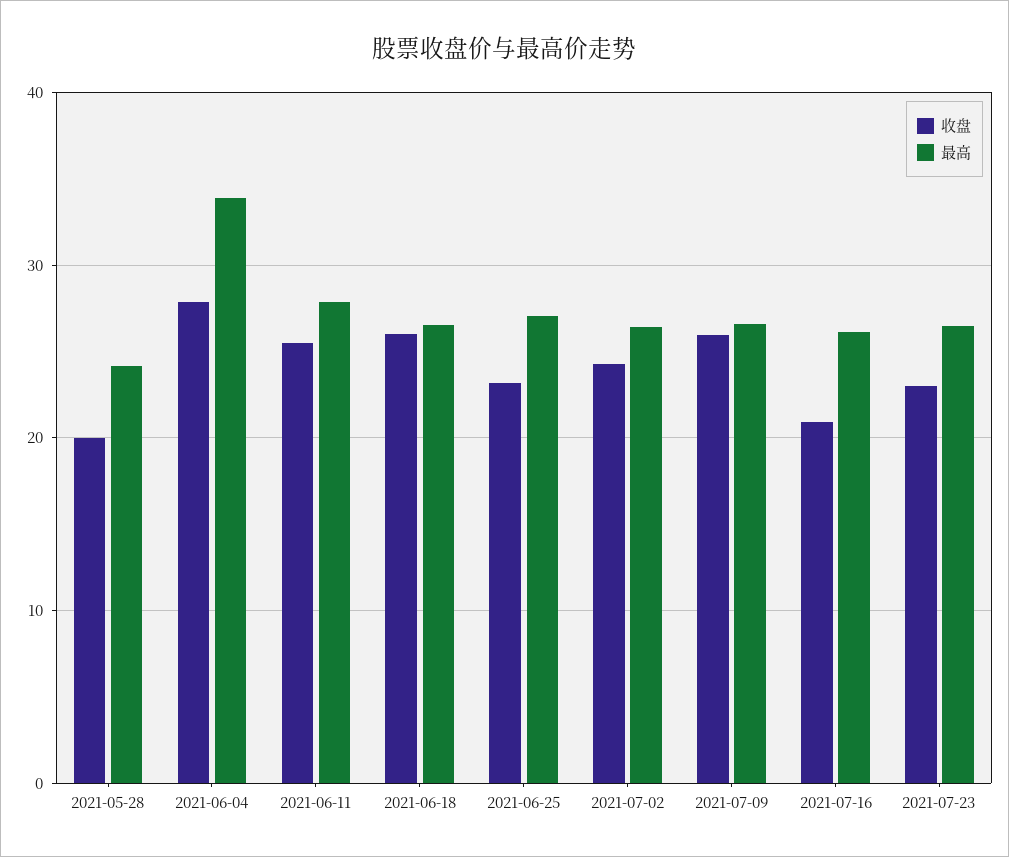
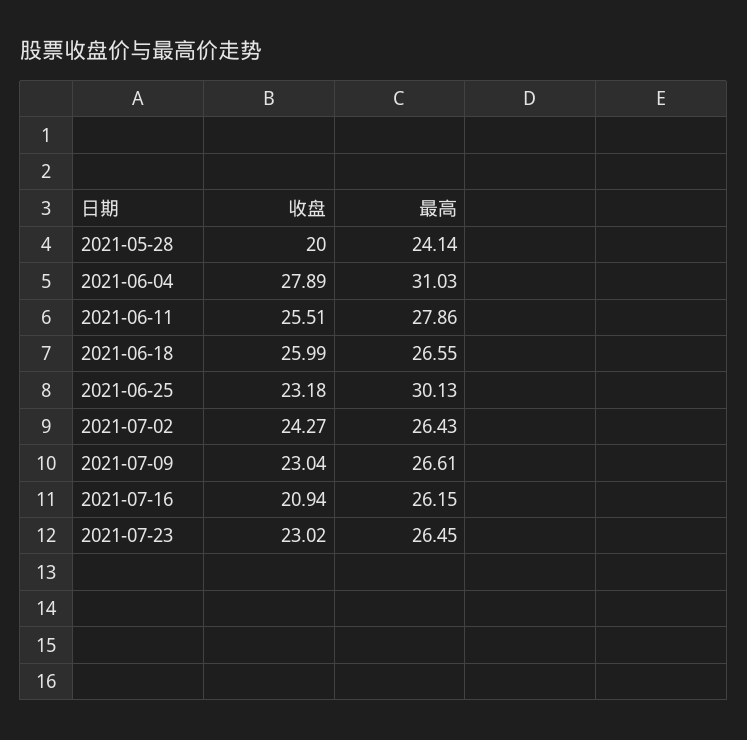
最高, 2021-06-04: 34 -> 31.03
最高, 2021-06-25: 27 -> 30.13
收盘, 2021-07-09: 26 -> 23.04

